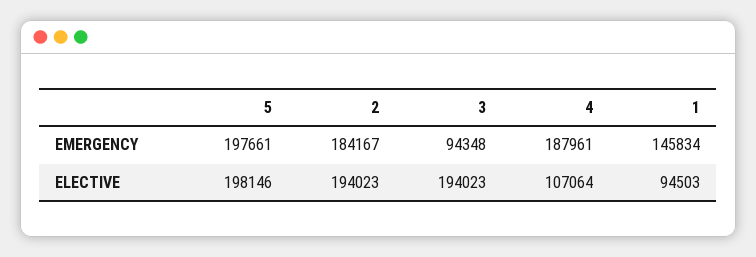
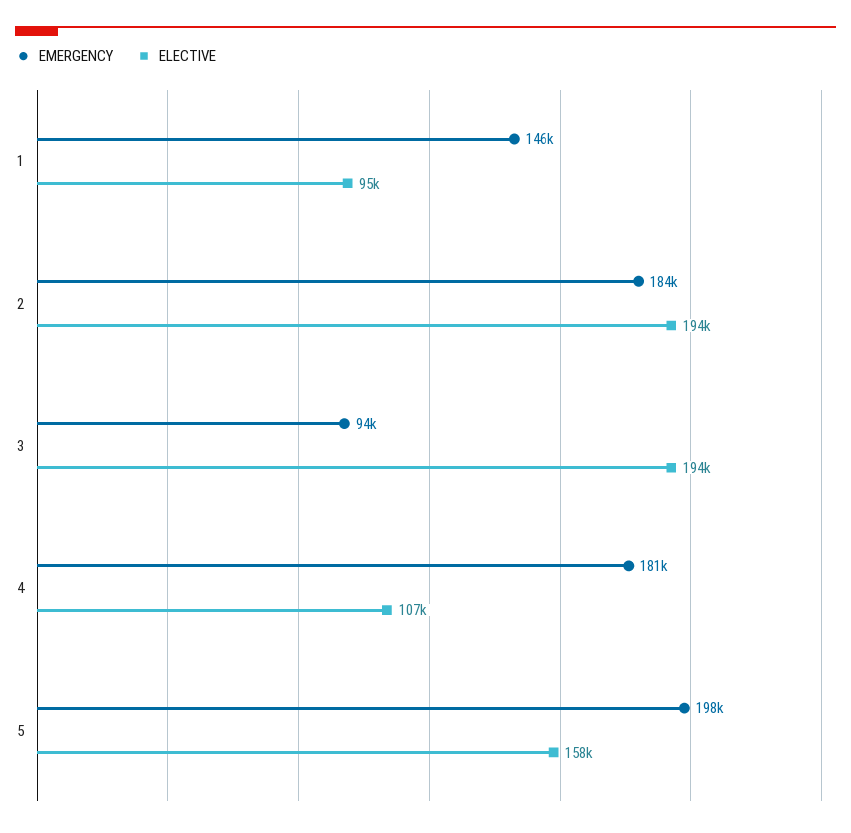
EMERGENCY, 4: 187961 -> 181000
ELECTIVE, 5: 198146 -> 158000

